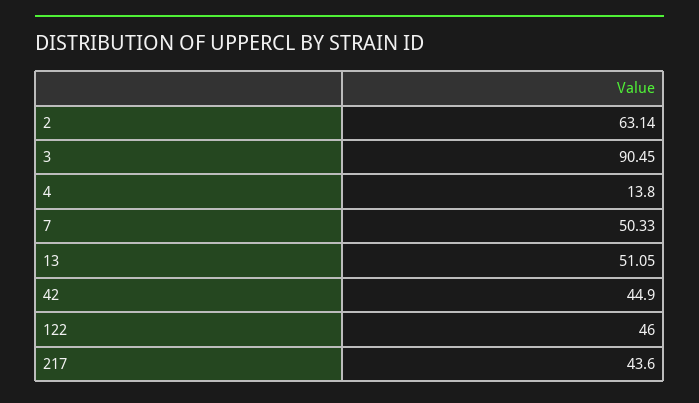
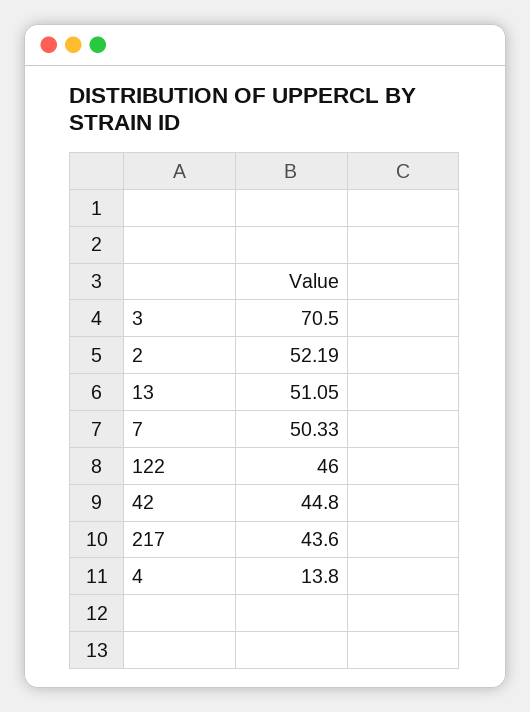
2: 63.14 -> 52.19
3: 90.45 -> 70.5
42: 44.9 -> 44.8

